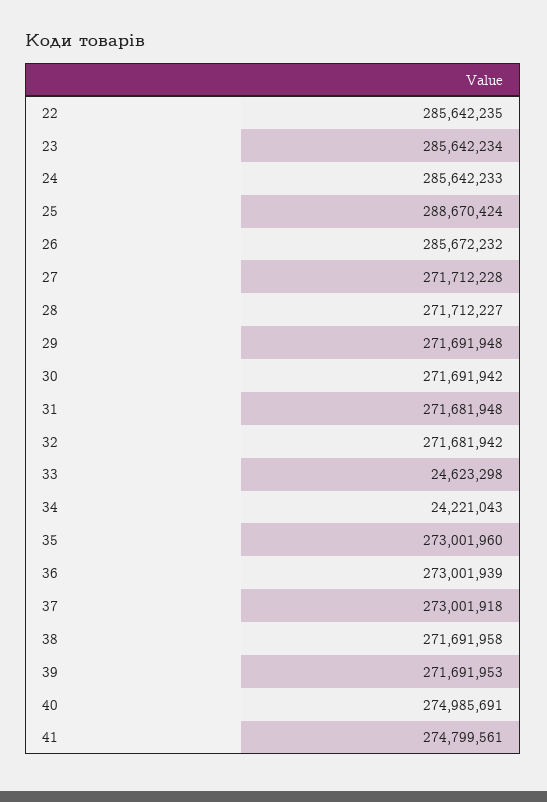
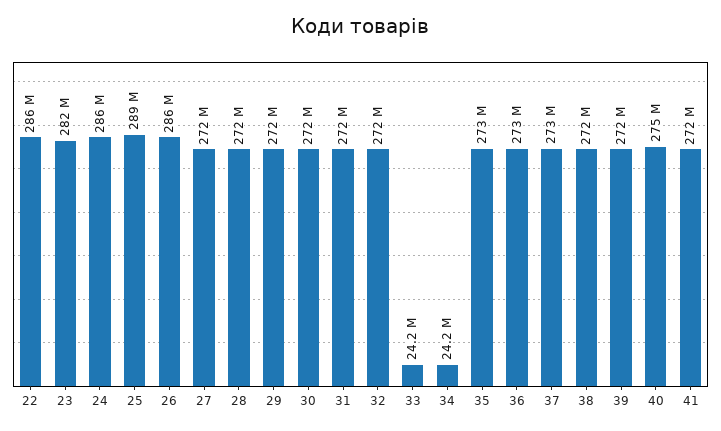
23: 285642234 -> 282000000
33: 24623298 -> 24200000
41: 274799561 -> 272000000

